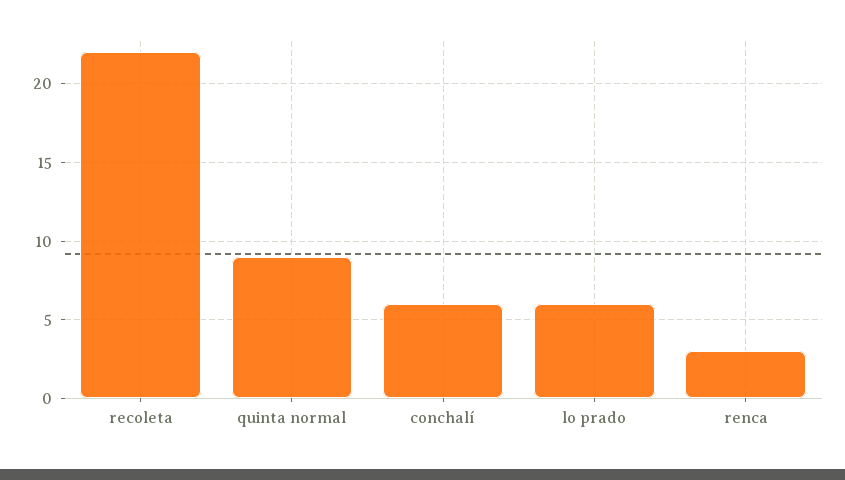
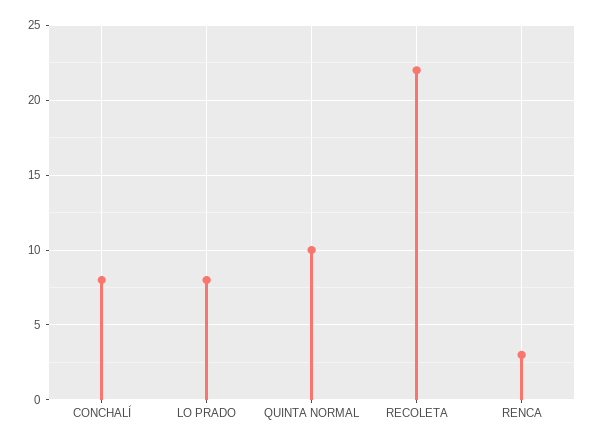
quinta normal: 9 -> 10
conchalí: 6 -> 8
lo prado: 6 -> 8

